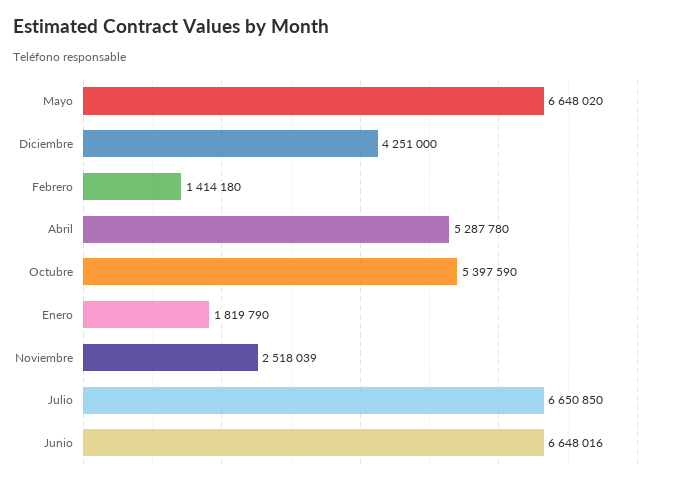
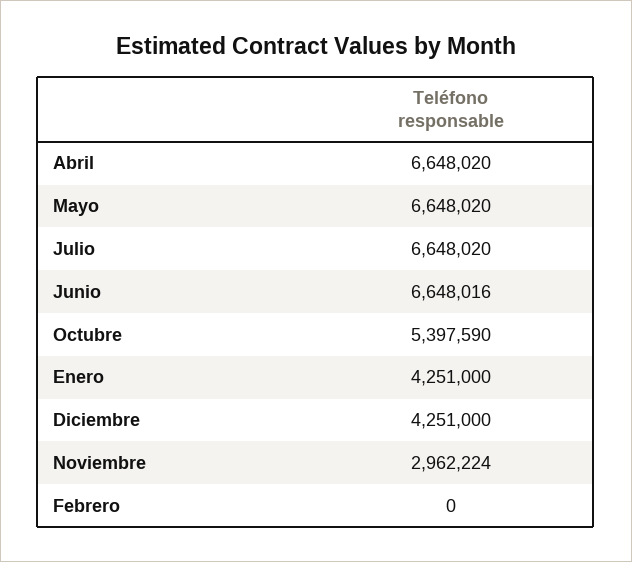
Febrero: 1414180 -> 0
Abril: 5287780 -> 6648020
Enero: 1819790 -> 4251000
Noviembre: 2518039 -> 2962224
Julio: 6650850 -> 6648020

